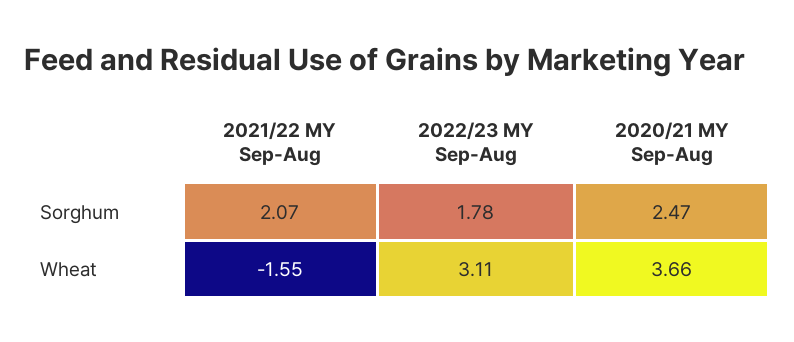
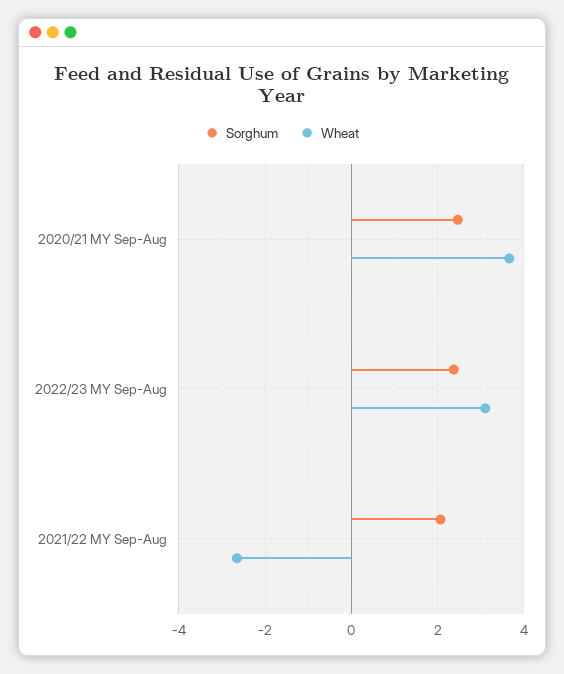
Sorghum, 2022/23 MY Sep-Aug: 1.78 -> 2.4
Wheat, 2021/22 MY Sep-Aug: -1.55 -> -2.6

